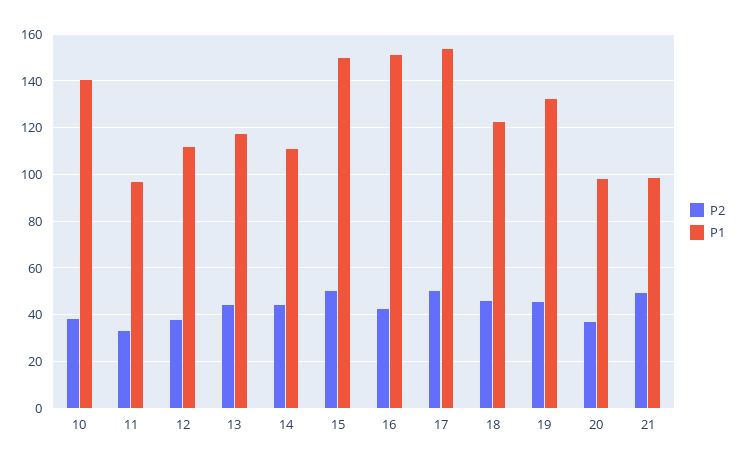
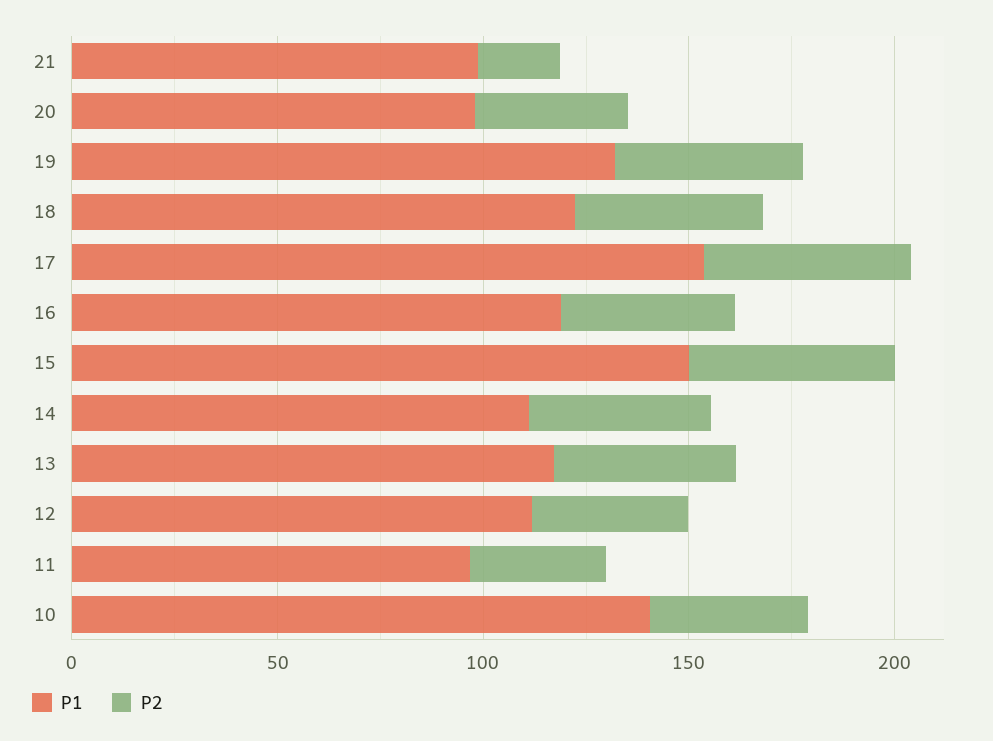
P1, 16: 150 -> 120
P2, 21: 50 -> 20

